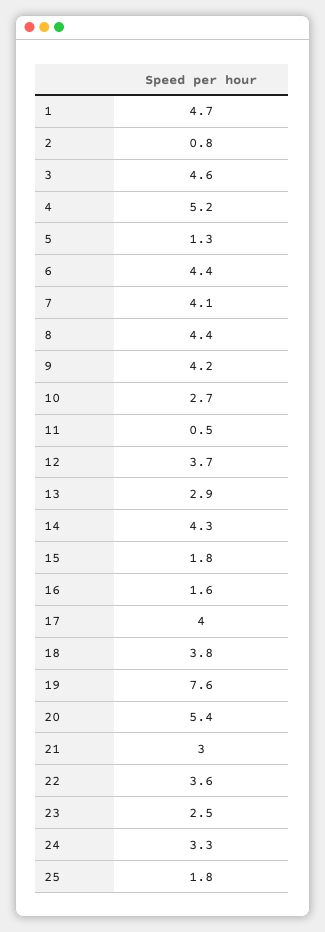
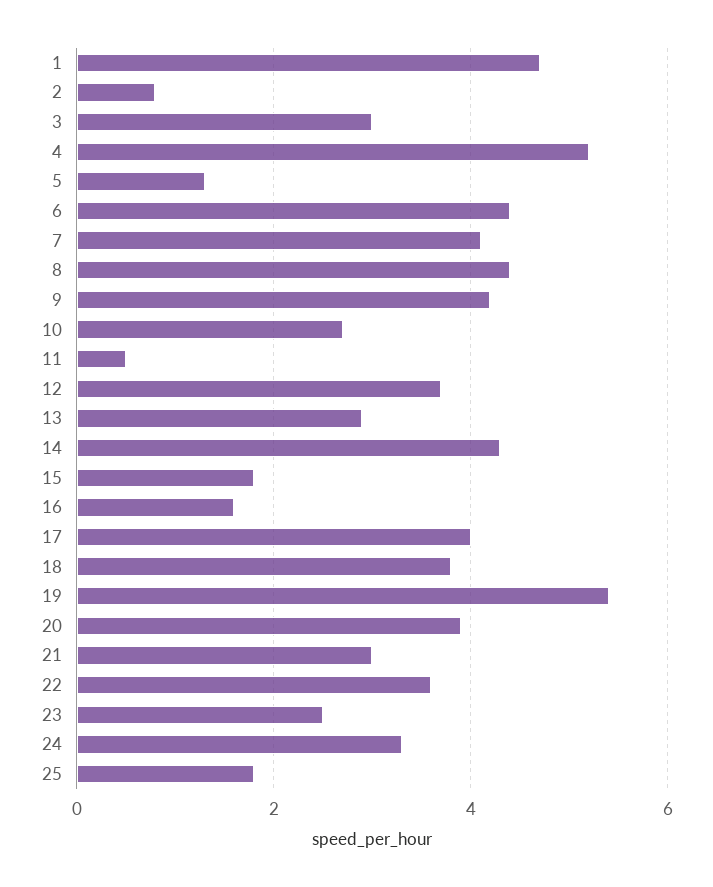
3: 4.6 -> 3
19: 7.6 -> 5.5
20: 5.4 -> 4

